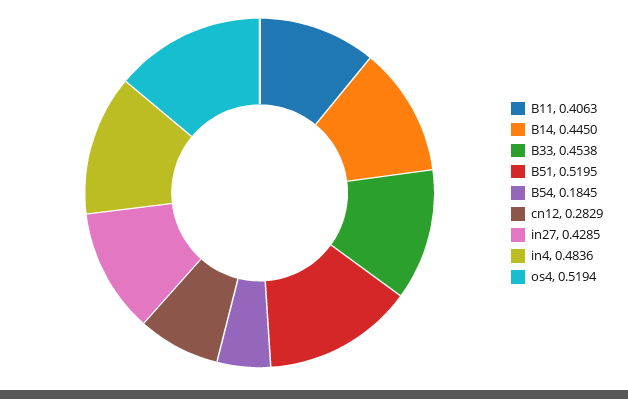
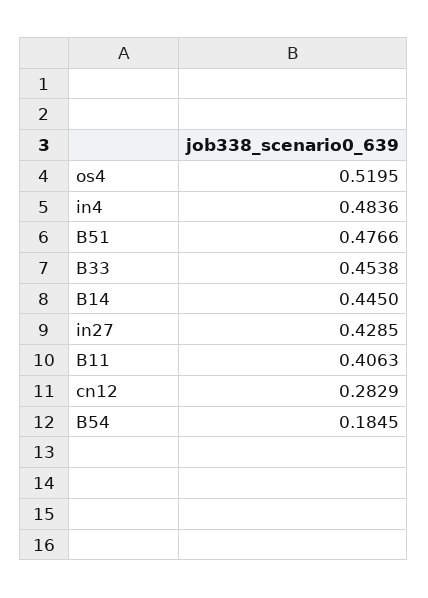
B51: 0.5195 -> 0.4766
os4: 0.5194 -> 0.5195

